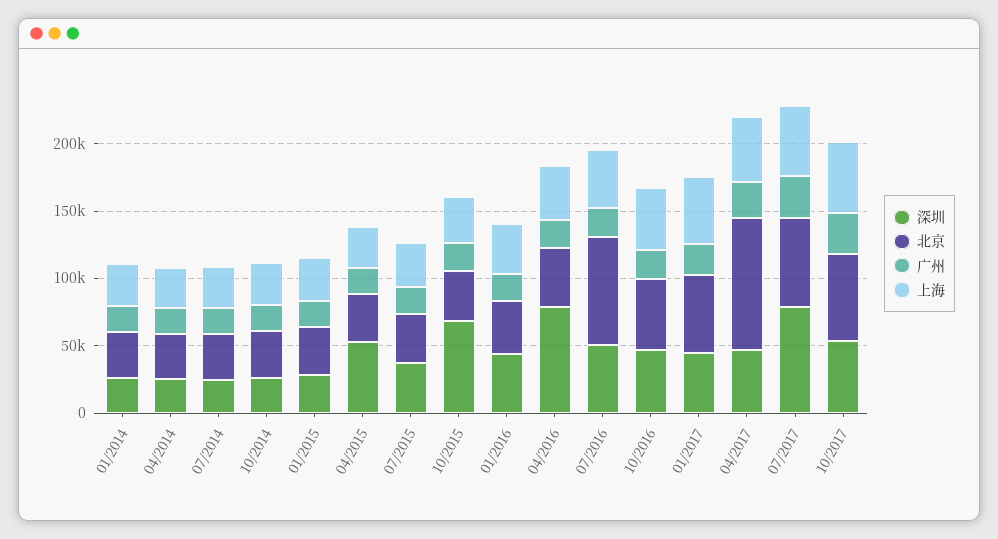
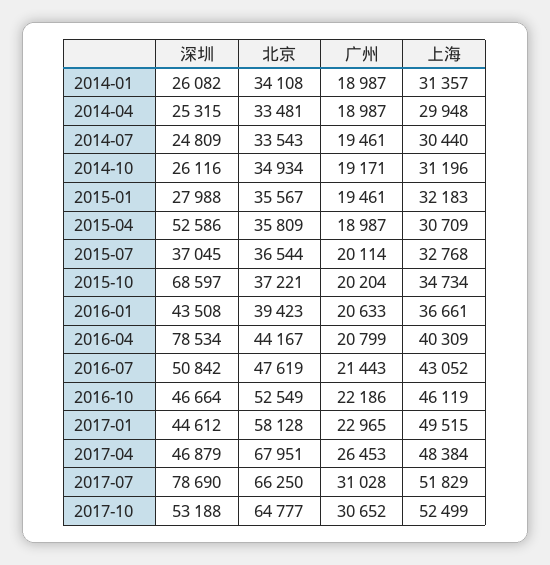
北京, 07/2016: 80000 -> 47619
北京, 04/2017: 100000 -> 67951

